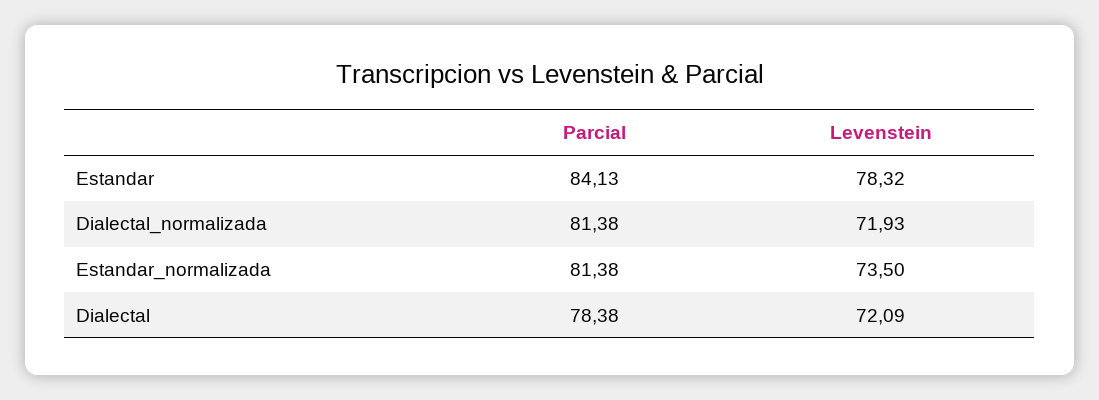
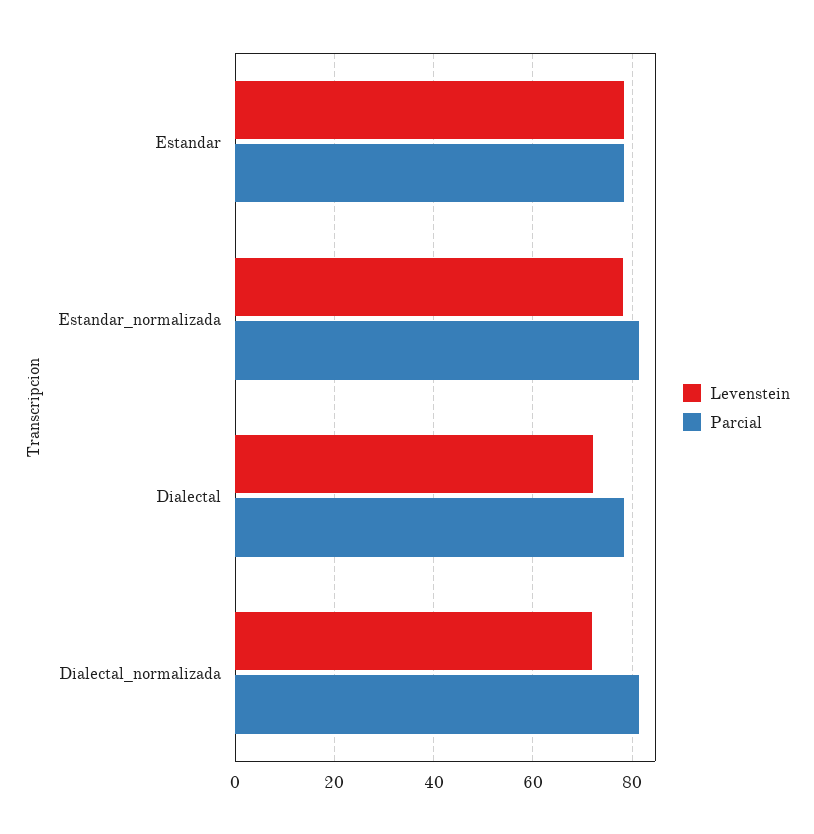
Parcial, Estandar: 84.13 -> 78
Levenstein, Estandar_normalizada: 73.5 -> 78

